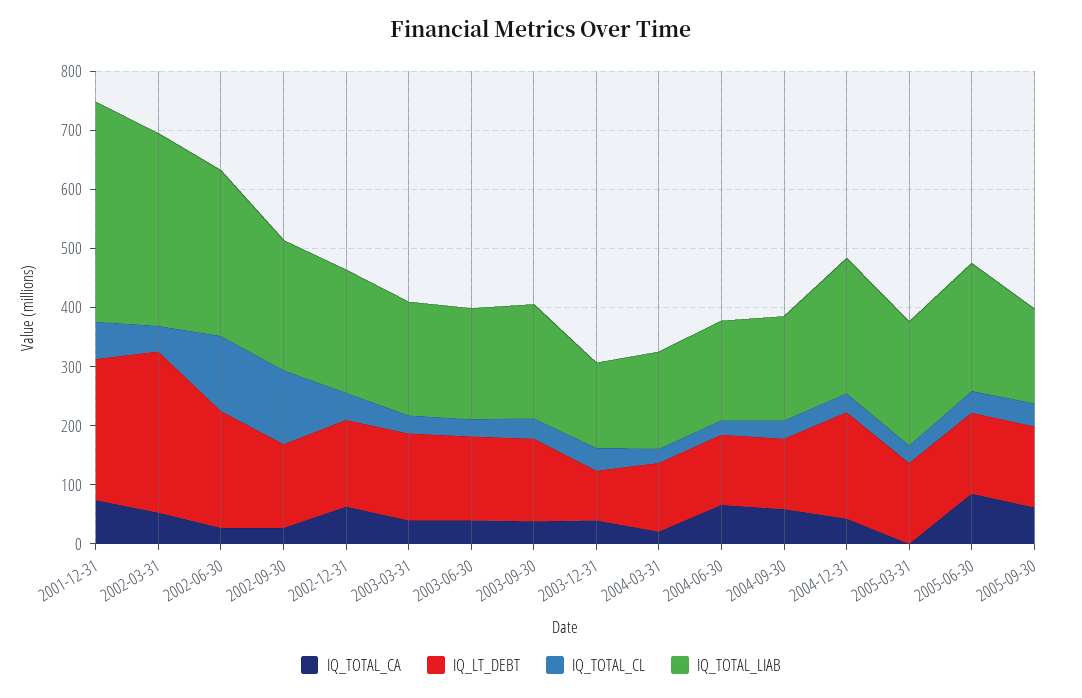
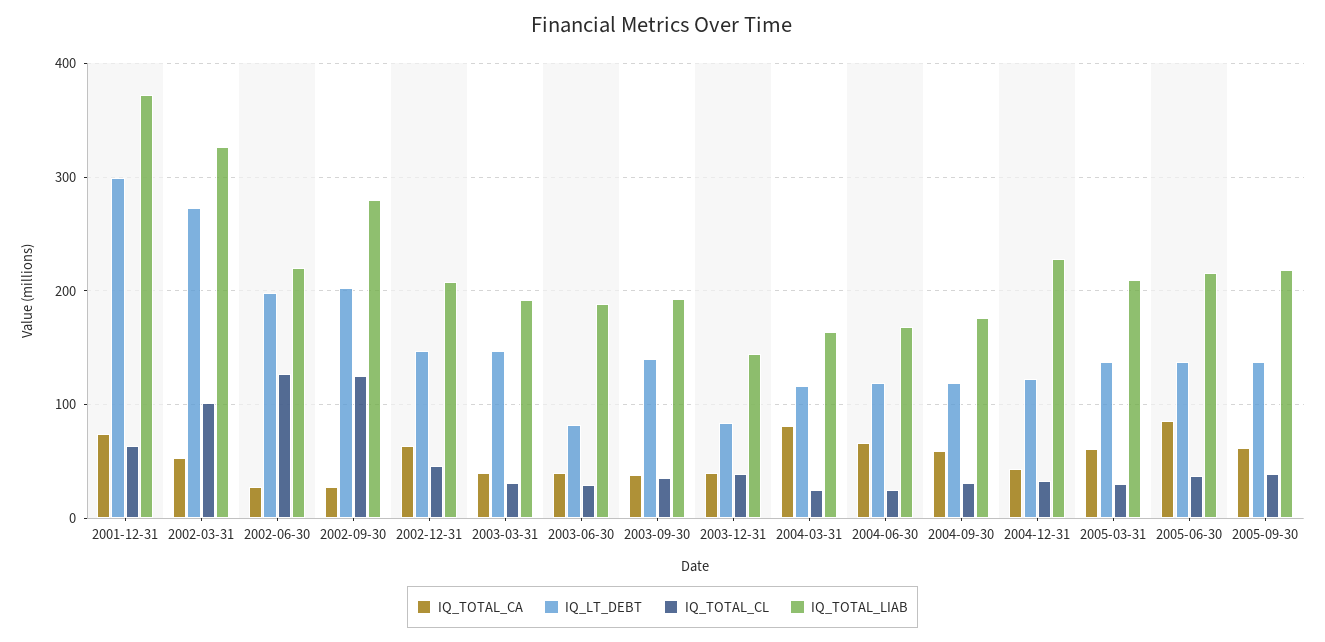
IQ_LT_DEBT, 2001-12-31: 240 -> 300
IQ_TOTAL_CL, 2002-03-31: 40 -> 100
IQ_TOTAL_LIAB, 2002-06-30: 280 -> 220
IQ_LT_DEBT, 2002-09-30: 140 -> 200
IQ_TOTAL_LIAB, 2002-09-30: 220 -> 280
IQ_LT_DEBT, 2003-06-30: 140 -> 80
IQ_TOTAL_CA, 2004-03-31: 20 -> 80
IQ_LT_DEBT, 2004-12-31: 180 -> 120
IQ_TOTAL_CA, 2005-03-31: 0 -> 60
IQ_TOTAL_LIAB, 2005-09-30: 160 -> 220

